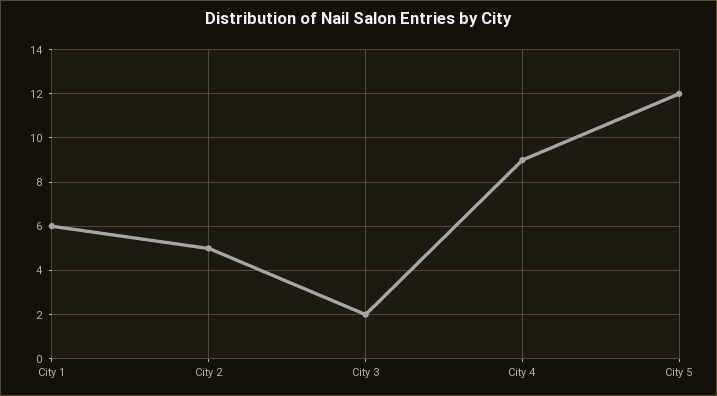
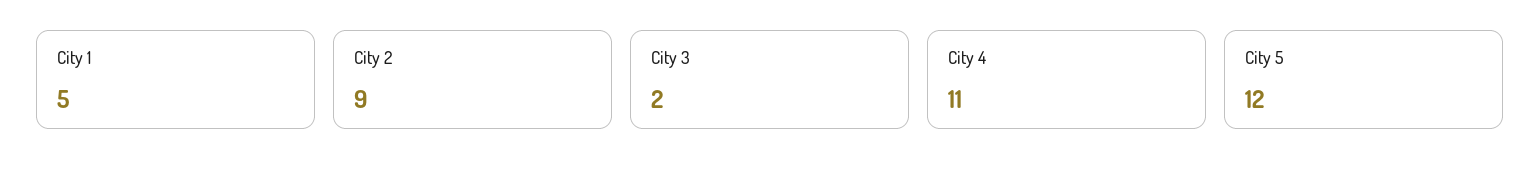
City 1: 6 -> 5
City 2: 5 -> 9
City 4: 9 -> 11

